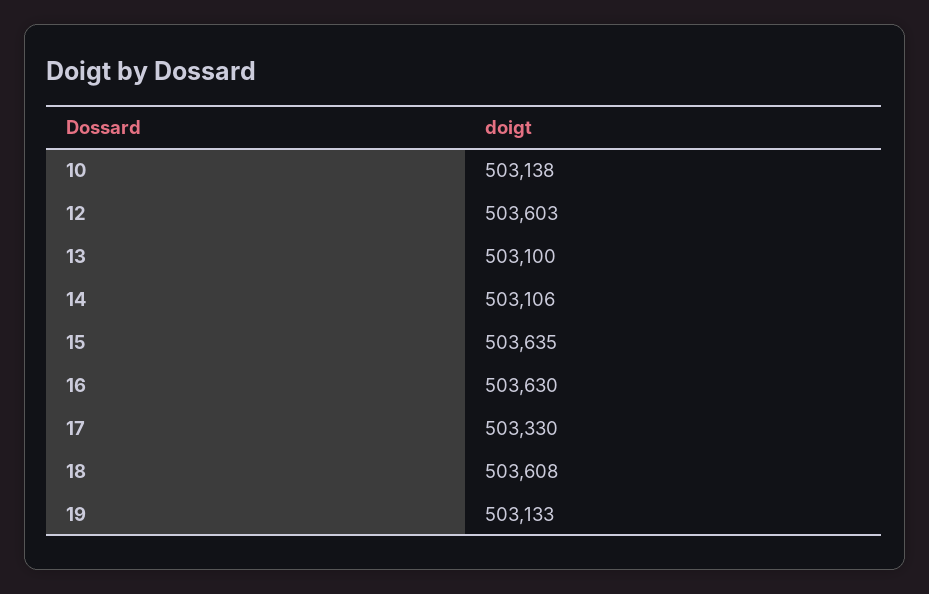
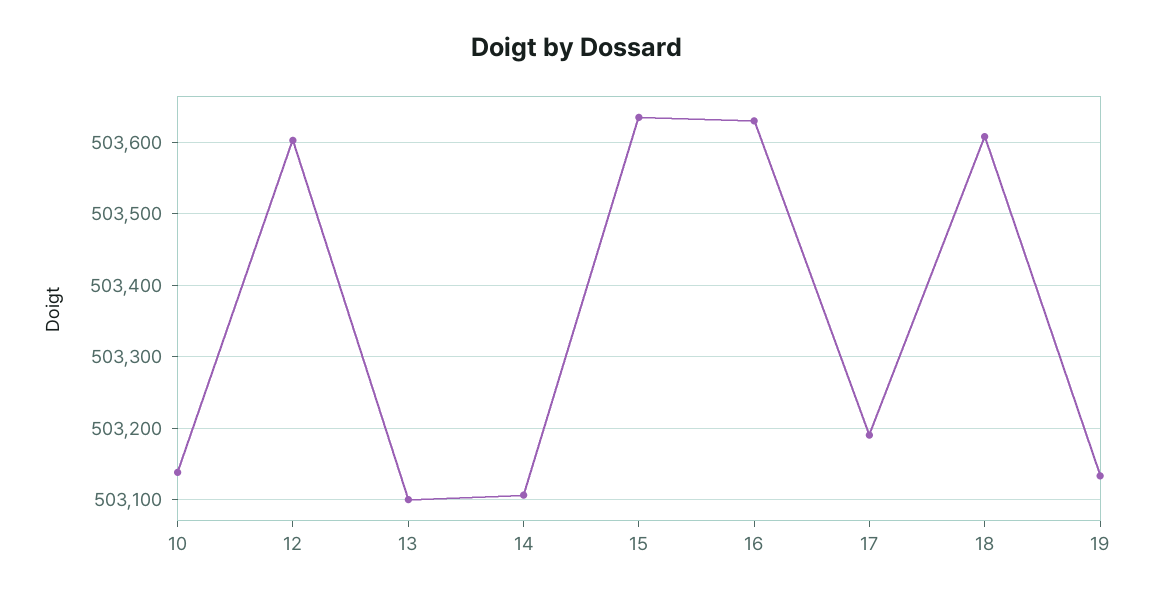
17: 503330 -> 503190

